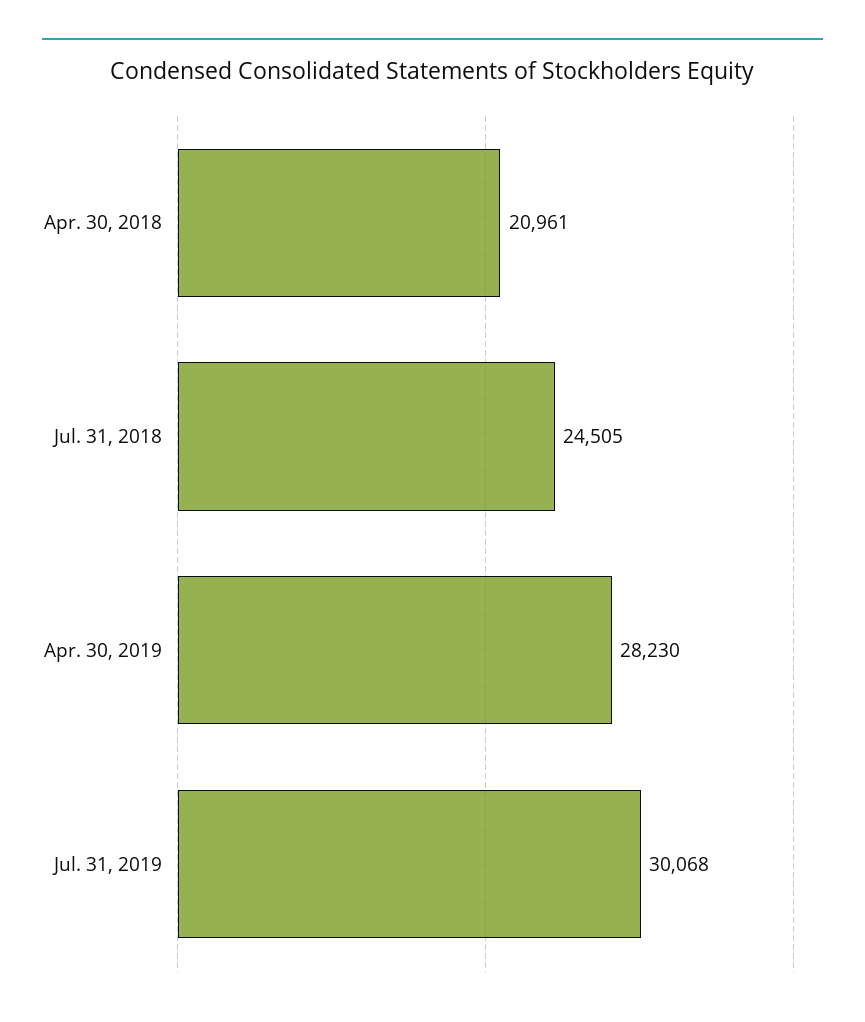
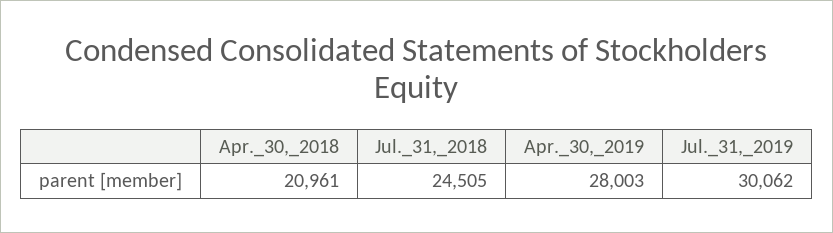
Apr. 30, 2019: 28230 -> 28003
Jul. 31, 2019: 30068 -> 30062

